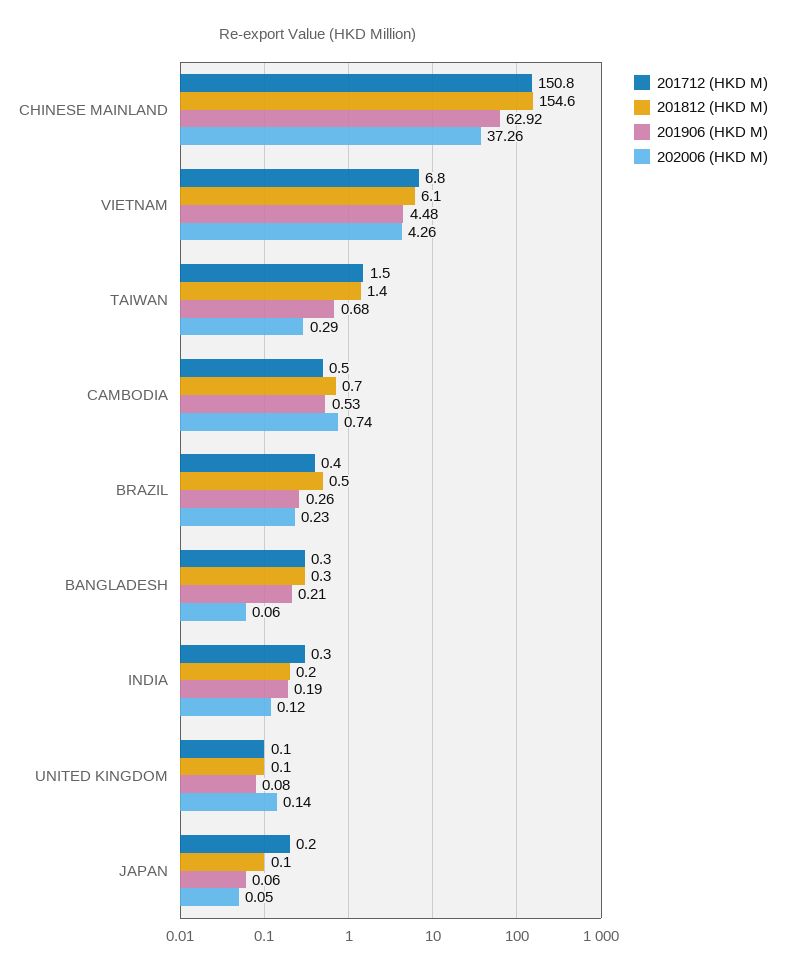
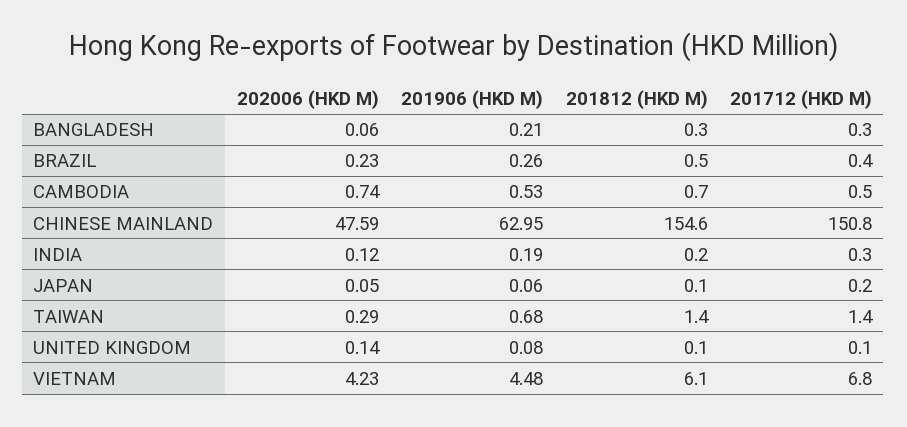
201906 (HKD M), CHINESE MAINLAND: 62.92 -> 62.95
202006 (HKD M), CHINESE MAINLAND: 37.26 -> 47.59
202006 (HKD M), VIETNAM: 4.26 -> 4.23
201712 (HKD M), TAIWAN: 1.5 -> 1.4

